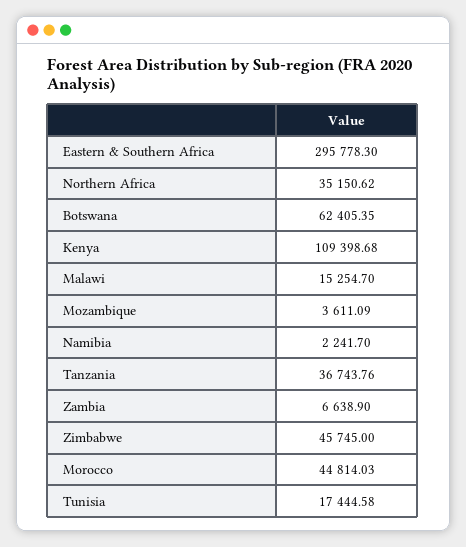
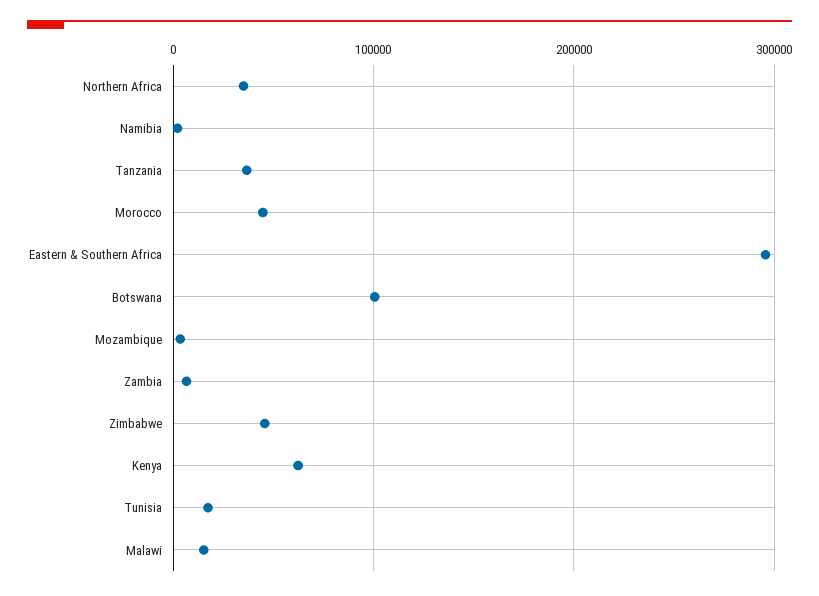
Botswana: 62405.35 -> 100000
Kenya: 109398.68 -> 60000

